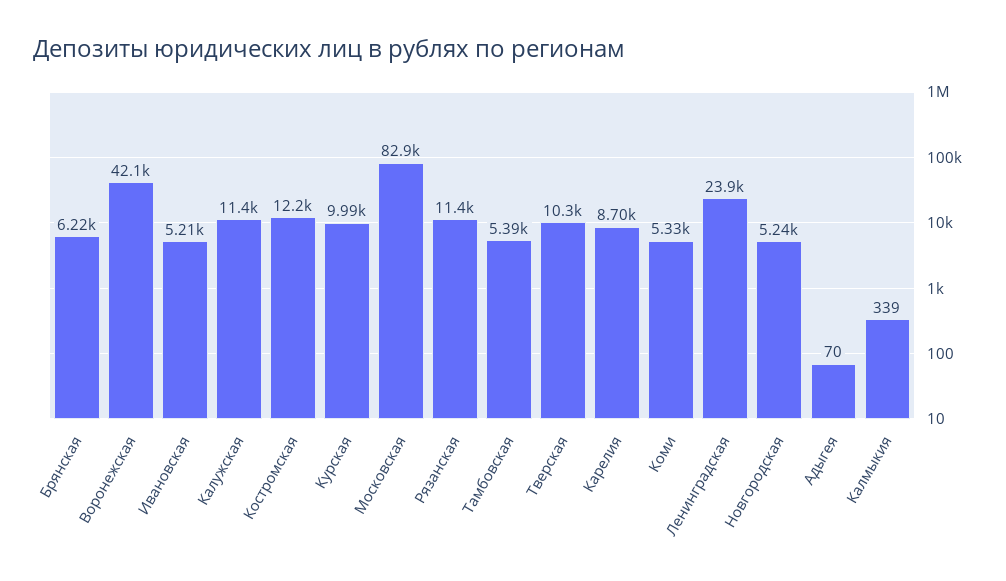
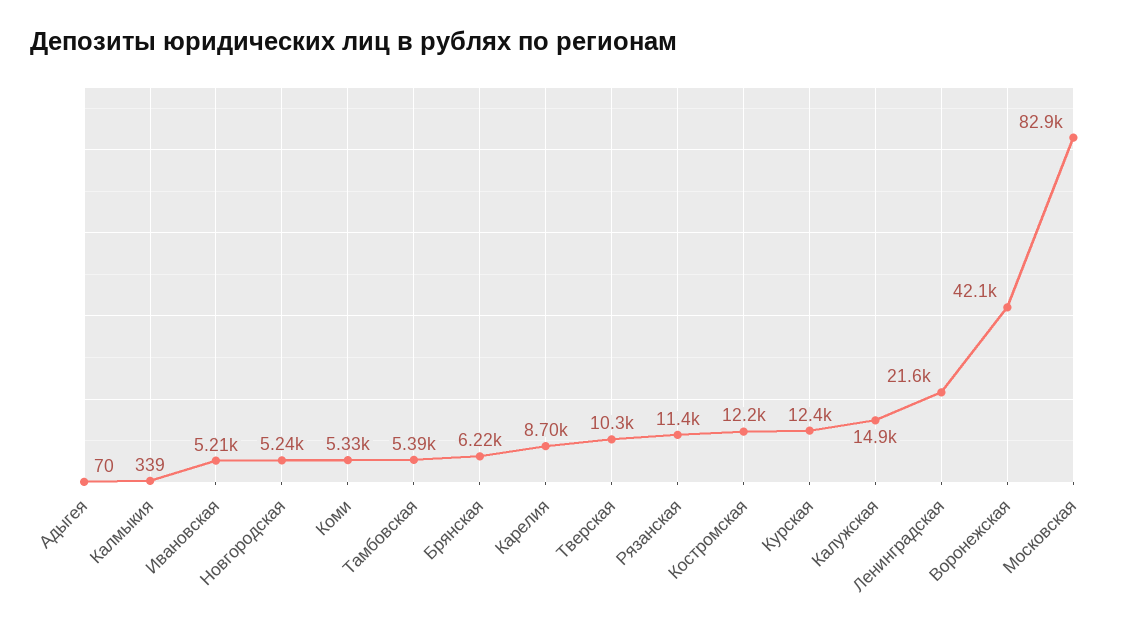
Калужская: 11400 -> 14900
Курская: 9990 -> 12400
Ленинградская: 23900 -> 21600

